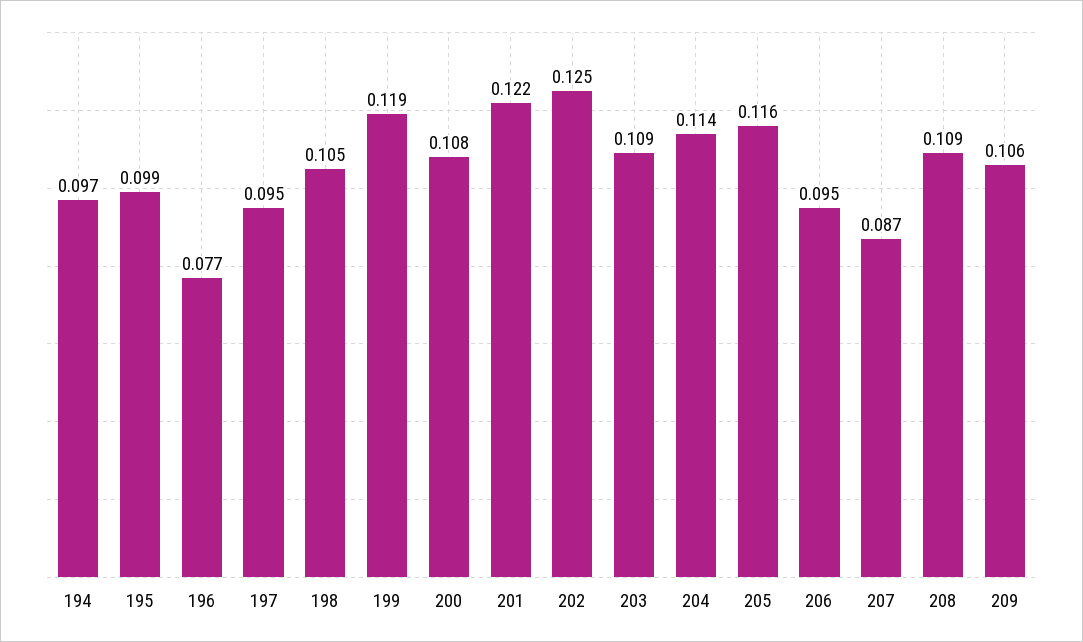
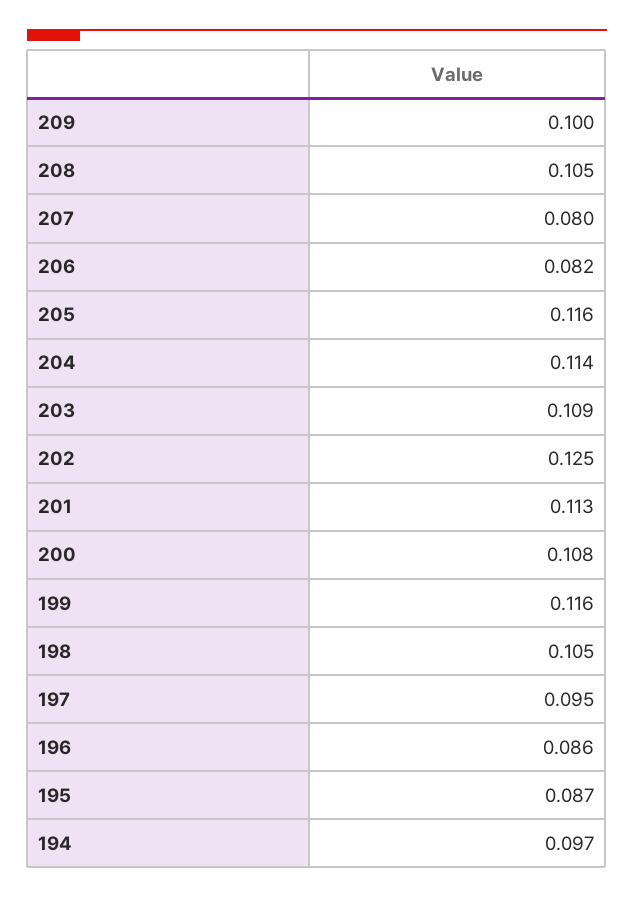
195: 0.099 -> 0.087
196: 0.077 -> 0.086
199: 0.119 -> 0.116
201: 0.122 -> 0.113
206: 0.095 -> 0.082
207: 0.087 -> 0.08
208: 0.109 -> 0.105
209: 0.106 -> 0.1

